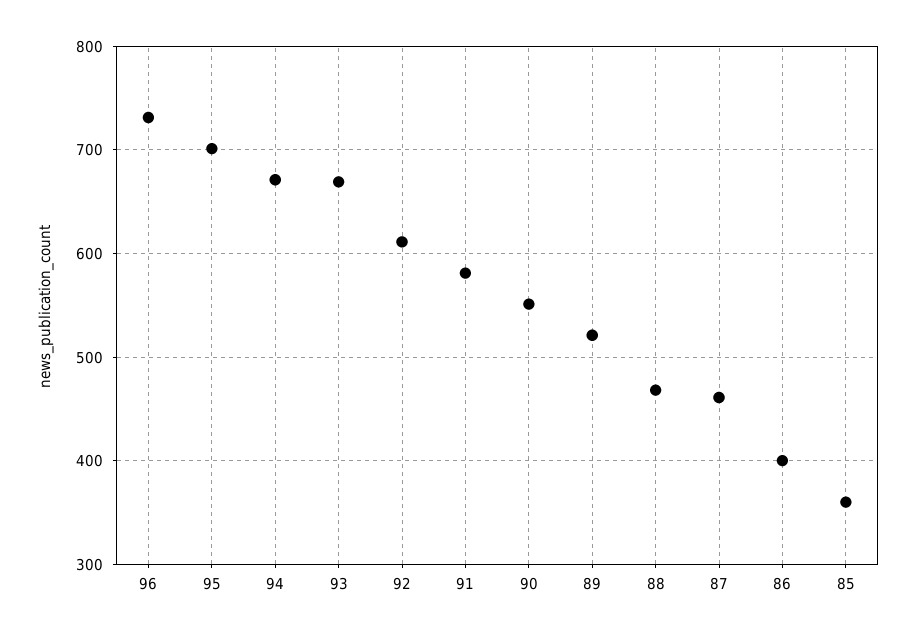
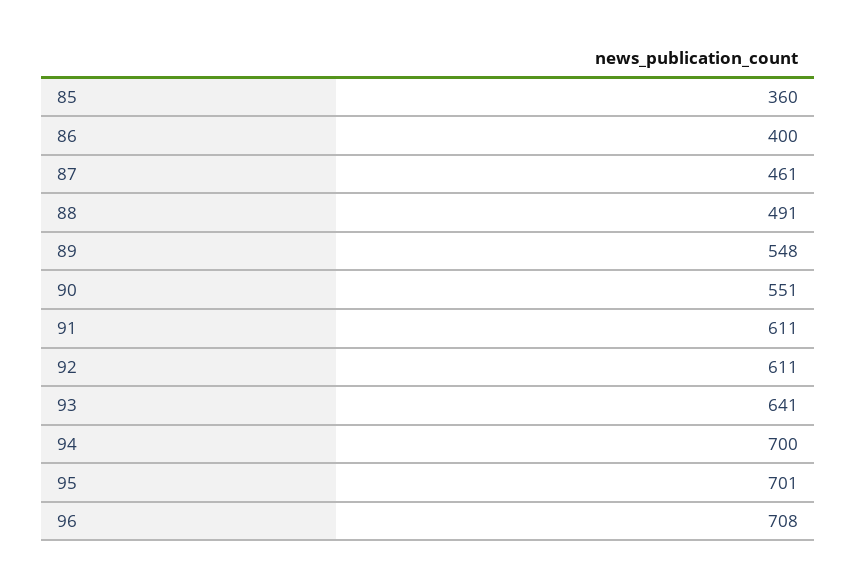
96: 730 -> 708
94: 670 -> 700
93: 670 -> 641
91: 580 -> 611
89: 520 -> 548
88: 470 -> 491

